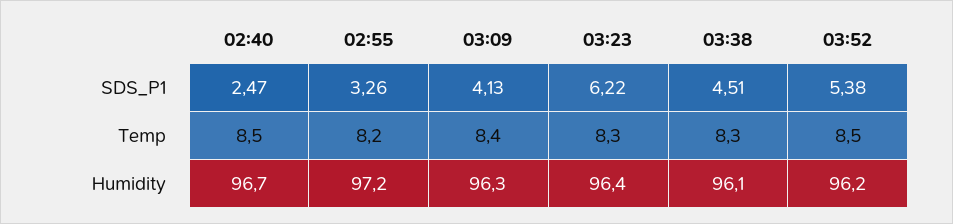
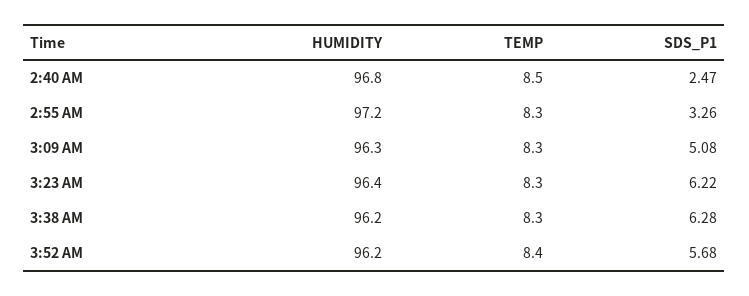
03:09, SDS_P1: 4.13 -> 5.08
03:38, SDS_P1: 4.51 -> 6.28
03:52, SDS_P1: 5.38 -> 5.68
02:55, Temp: 8.2 -> 8.3
03:09, Temp: 8.4 -> 8.3
03:52, Temp: 8.5 -> 8.4
02:40, Humidity: 96.7 -> 96.8
03:38, Humidity: 96.1 -> 96.2

